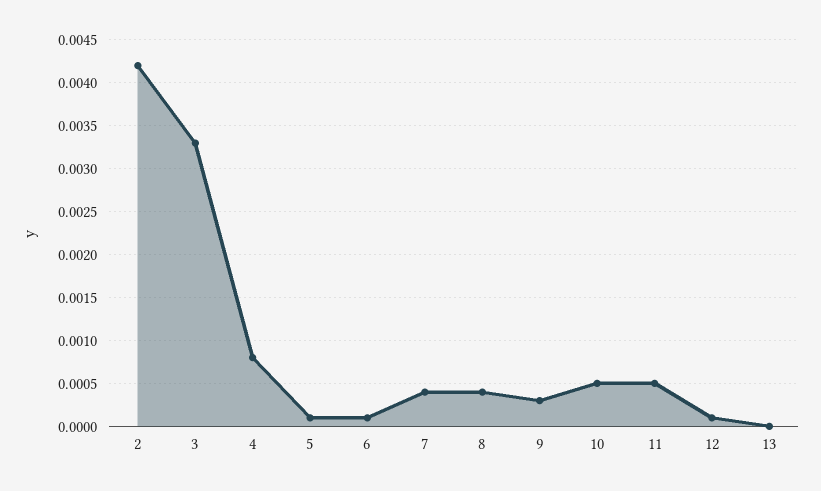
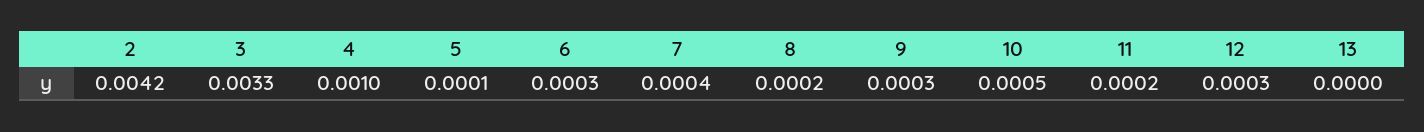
4: 0.0008 -> 0.001
6: 0.0001 -> 0.0003
8: 0.0004 -> 0.0002
11: 0.0005 -> 0.0002
12: 0.0001 -> 0.0003

